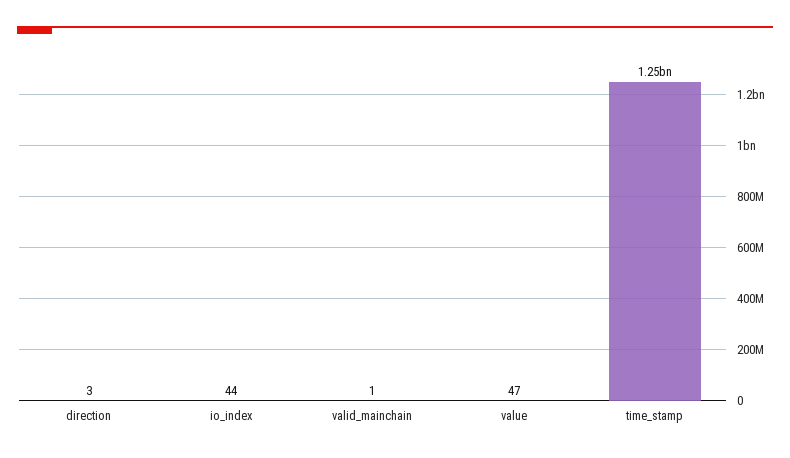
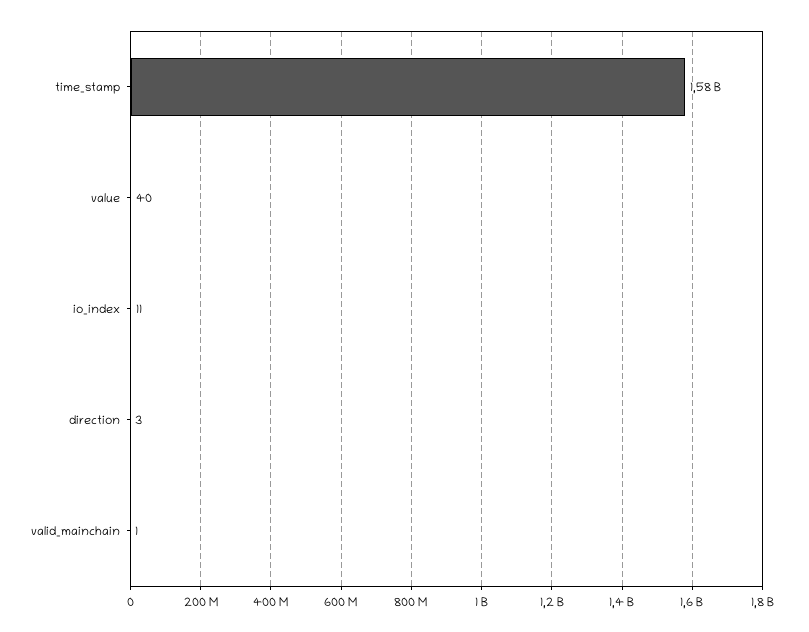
io_index: 44 -> 11
value: 47 -> 40
time_stamp: 1250000000 -> 1580000000

